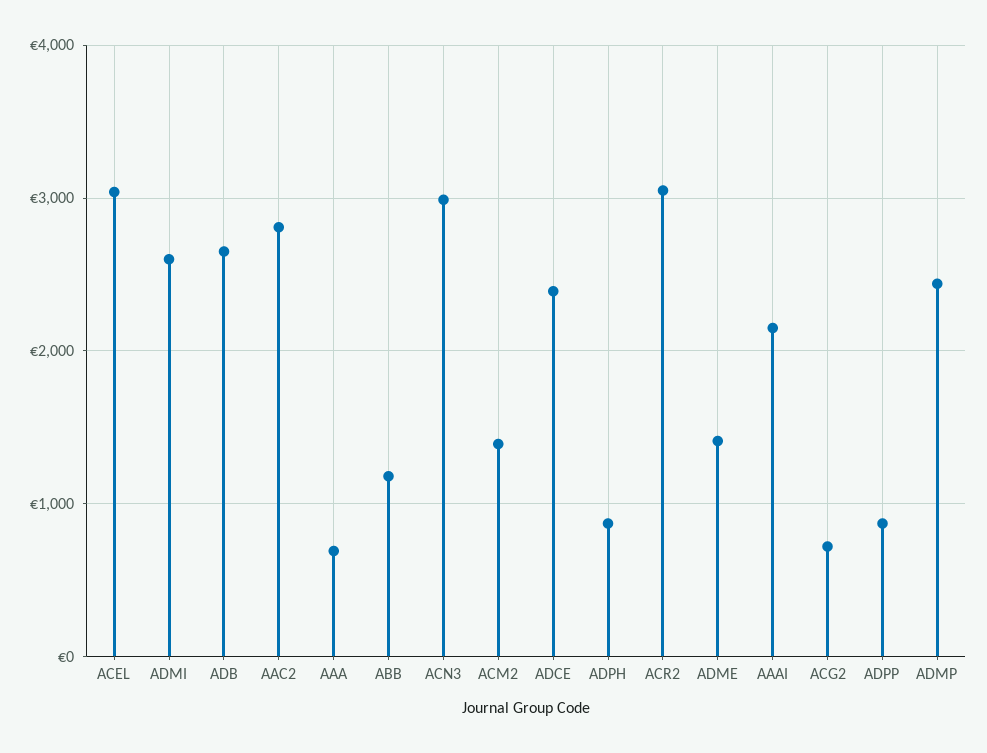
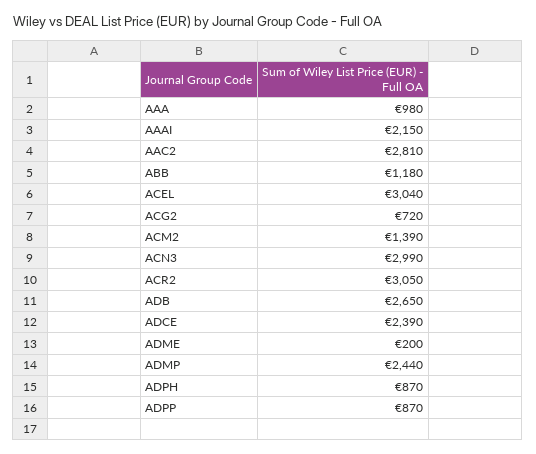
ADMI: 2600 -> none
AAA: 700 -> 980
ADME: 1400 -> 200

